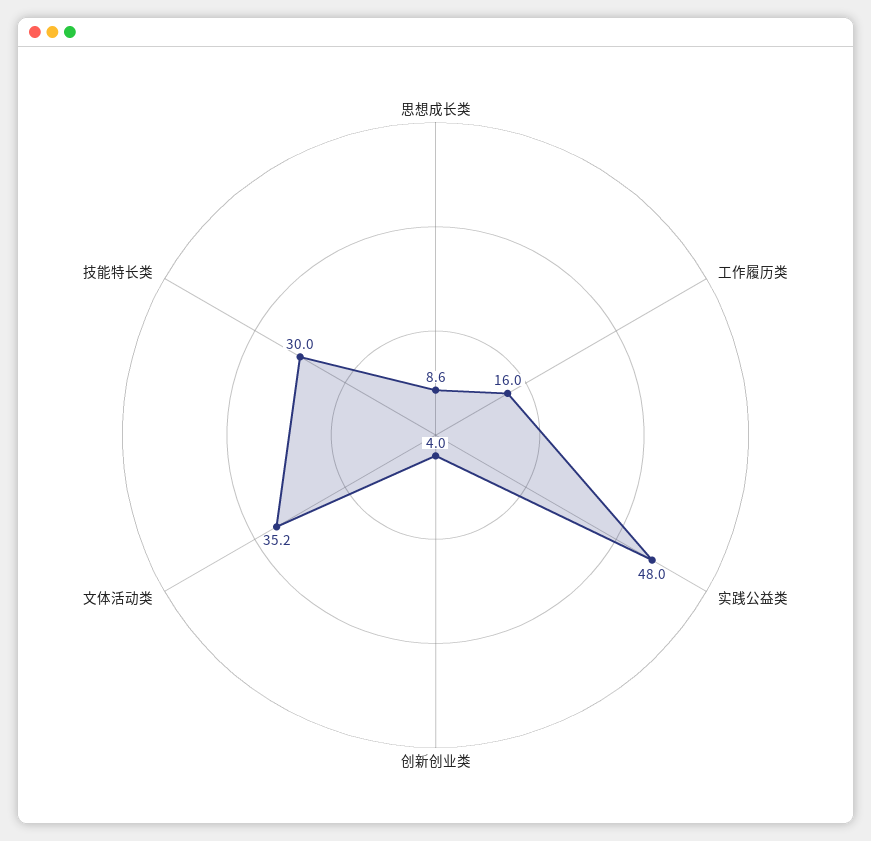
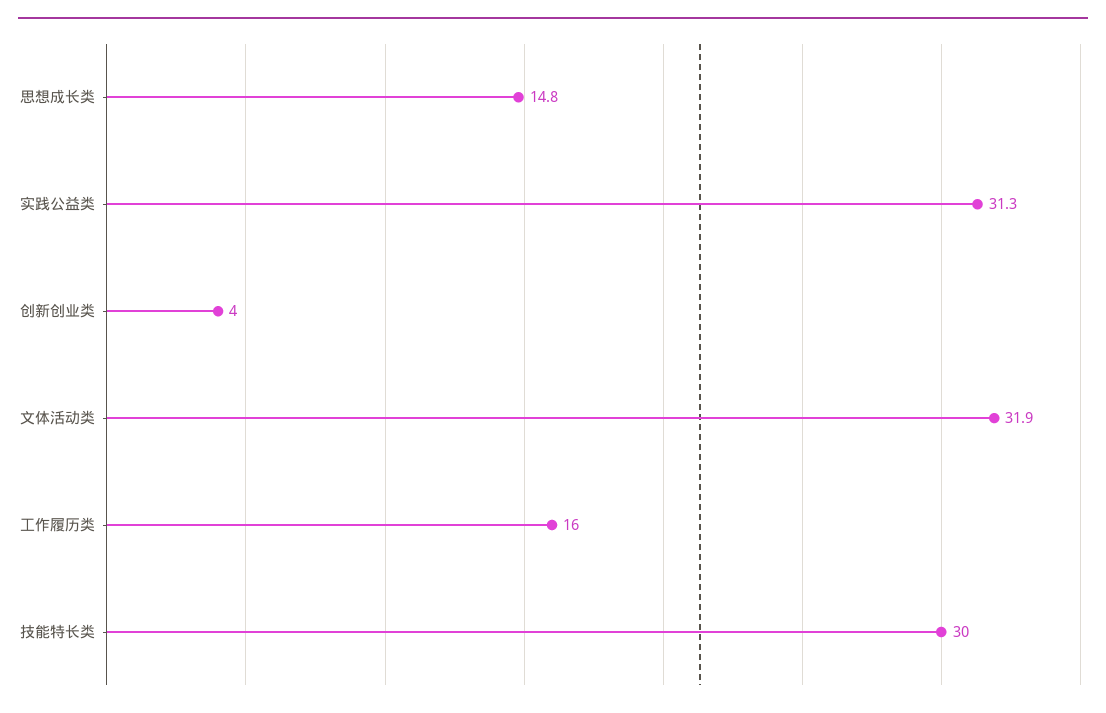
思想成长类: 8.6 -> 14.8
实践公益类: 48 -> 31.3
文体活动类: 35.2 -> 31.9

